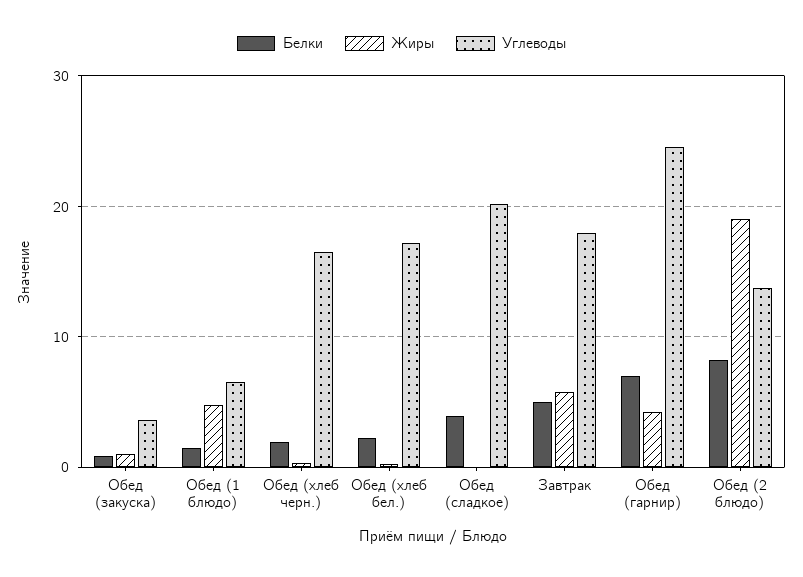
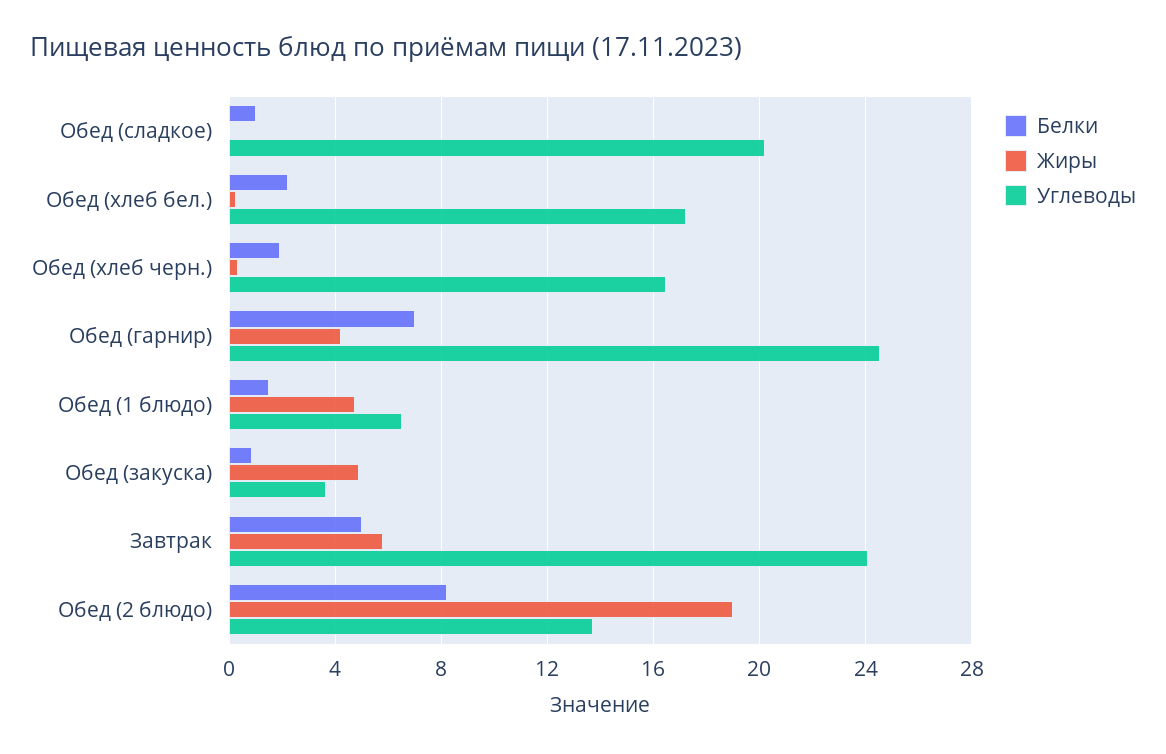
Жиры, Обед (закуска): 1 -> 5
Белки, Обед (сладкое): 4 -> 1
Углеводы, Завтрак: 18 -> 24

